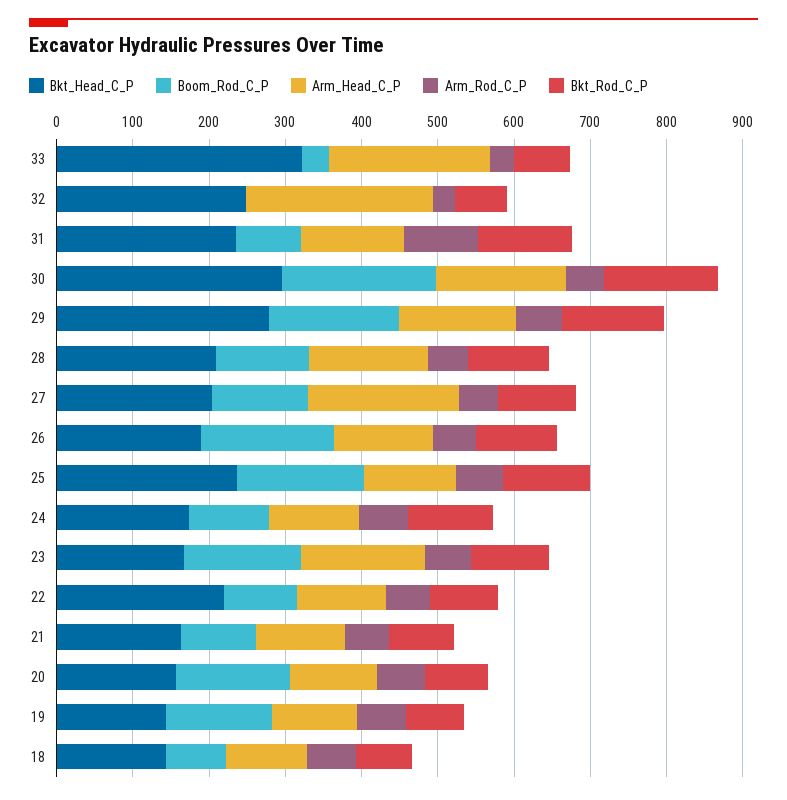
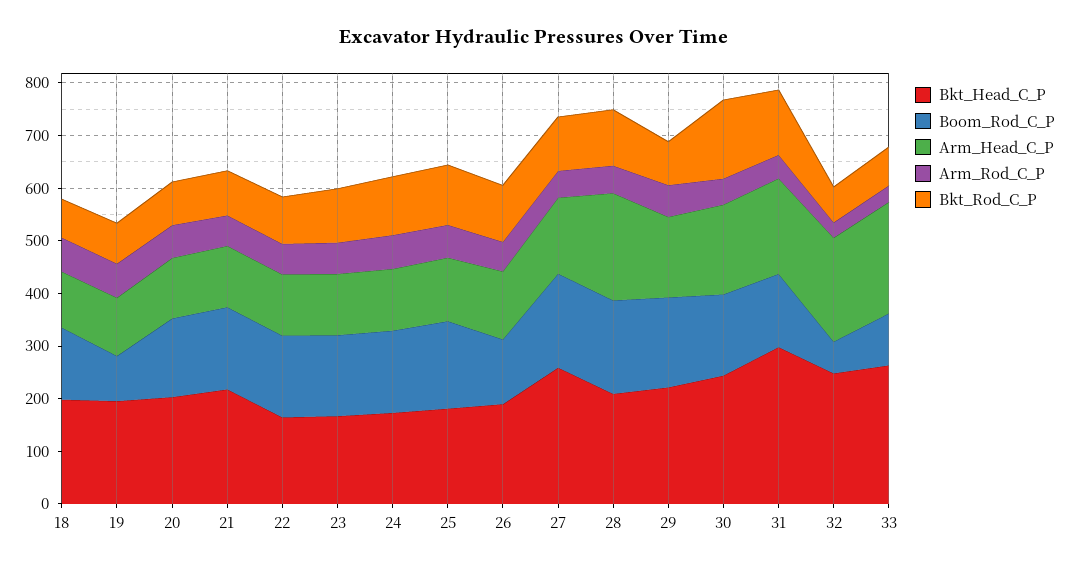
Bkt_Head_C_P, 33: 320 -> 260
Boom_Rod_C_P, 33: 40 -> 100
Boom_Rod_C_P, 32: 0 -> 60
Arm_Head_C_P, 32: 240 -> 200
Bkt_Head_C_P, 31: 240 -> 300
Boom_Rod_C_P, 31: 80 -> 140
Arm_Head_C_P, 31: 140 -> 180
Arm_Rod_C_P, 31: 100 -> 40
Bkt_Head_C_P, 30: 300 -> 240
Boom_Rod_C_P, 30: 200 -> 160
Bkt_Head_C_P, 29: 280 -> 220
Bkt_Rod_C_P, 29: 140 -> 80
Boom_Rod_C_P, 28: 120 -> 180
Arm_Head_C_P, 28: 160 -> 200
Bkt_Head_C_P, 27: 200 -> 260
Boom_Rod_C_P, 27: 120 -> 180
Arm_Head_C_P, 27: 200 -> 140
Boom_Rod_C_P, 26: 180 -> 120
Bkt_Head_C_P, 25: 240 -> 180
Boom_Rod_C_P, 24: 100 -> 160
Arm_Head_C_P, 23: 160 -> 120
Bkt_Head_C_P, 22: 220 -> 160
Boom_Rod_C_P, 22: 100 -> 160
Bkt_Head_C_P, 21: 160 -> 220
Boom_Rod_C_P, 21: 100 -> 160
Bkt_Head_C_P, 20: 160 -> 200
Bkt_Head_C_P, 19: 140 -> 200
Boom_Rod_C_P, 19: 140 -> 80
Bkt_Head_C_P, 18: 140 -> 200
Boom_Rod_C_P, 18: 80 -> 140

